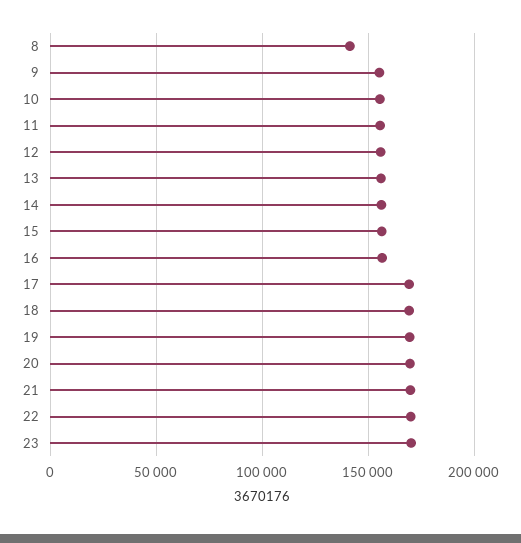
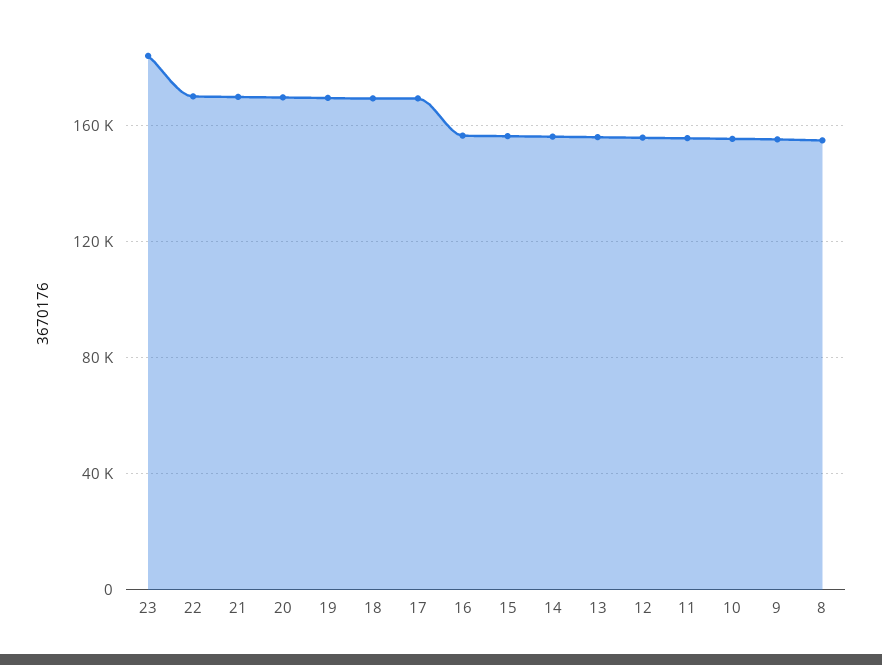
8: 140000 -> 155000
23: 170000 -> 185000

